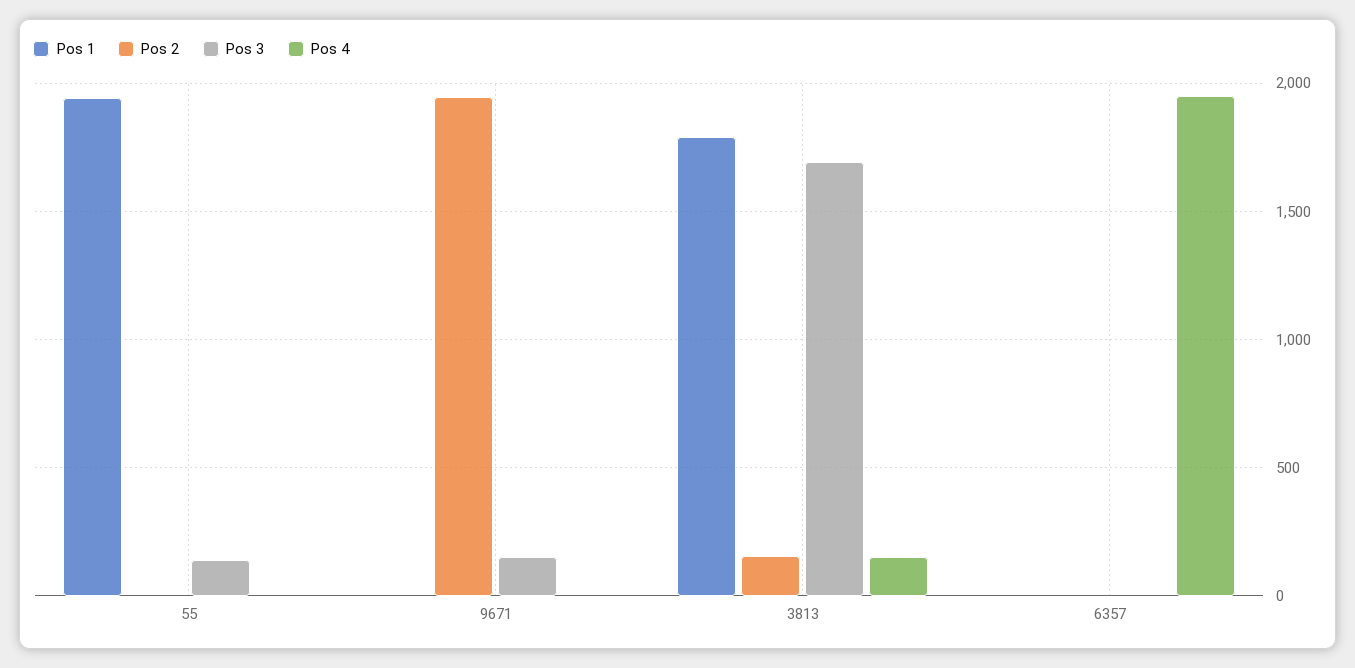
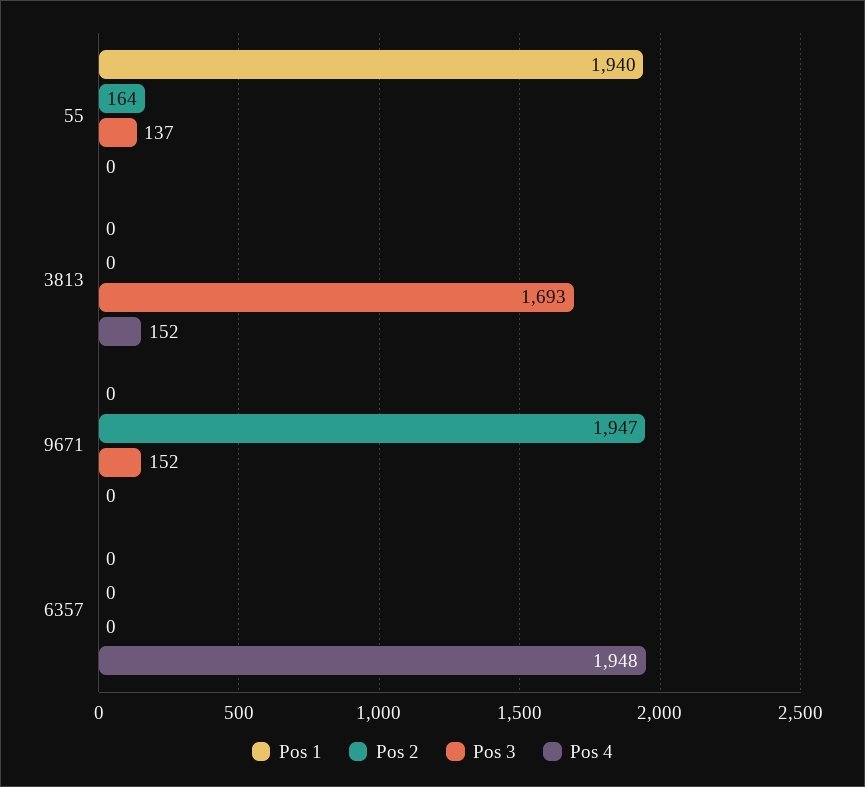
Pos 2, 55: 0 -> 164
Pos 1, 3813: 1800 -> 0
Pos 2, 3813: 150 -> 0

